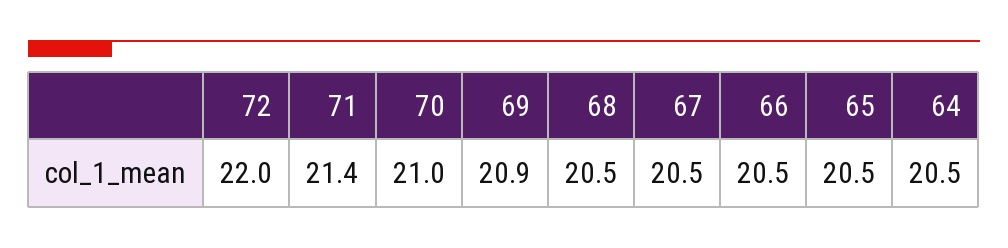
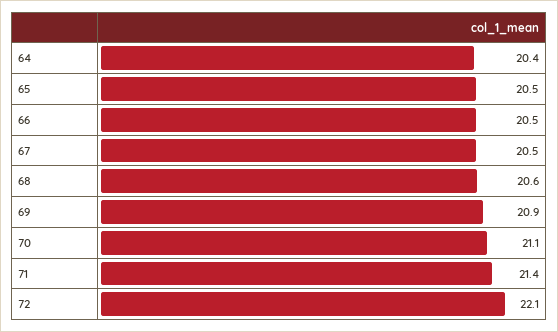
72: 22 -> 22.1
70: 21 -> 21.1
68: 20.5 -> 20.6
64: 20.5 -> 20.4

